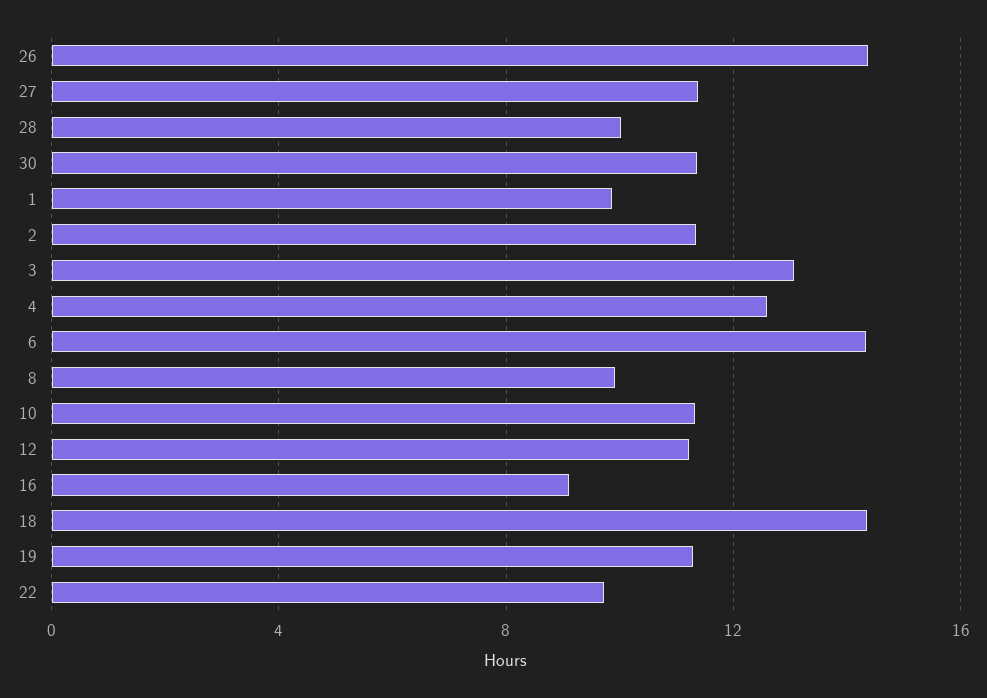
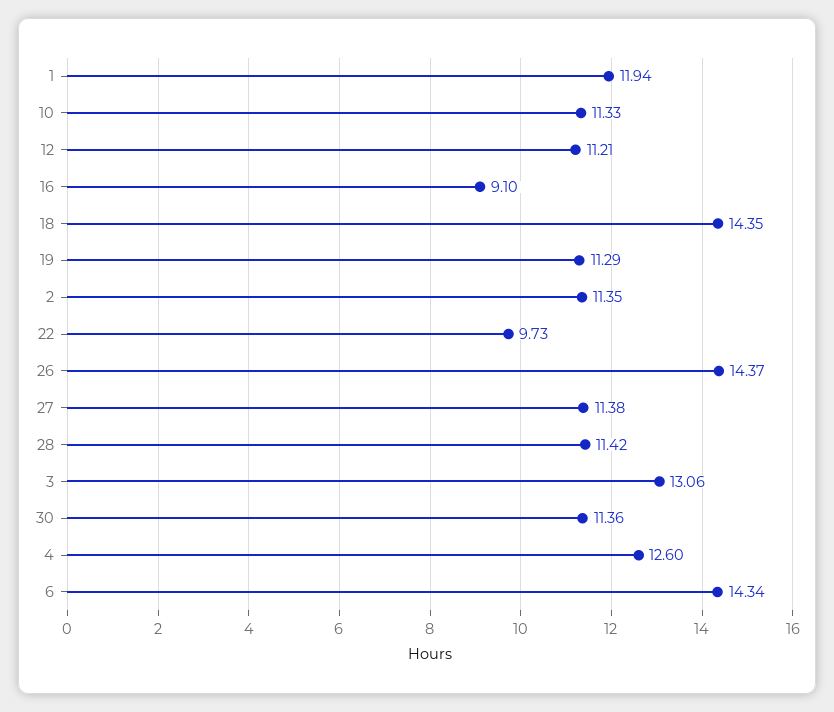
28: 10 -> 11.42
1: 10 -> 11.94
8: 10 -> none

